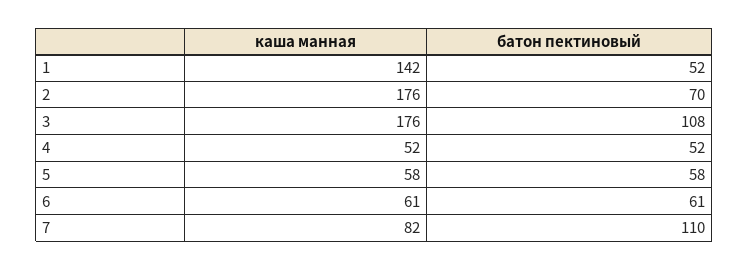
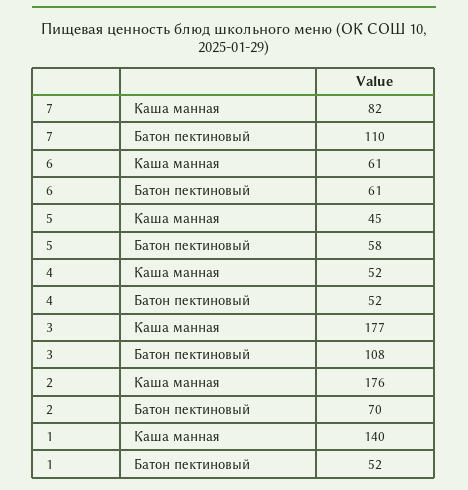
каша манная, 1: 142 -> 140
каша манная, 3: 176 -> 177
каша манная, 5: 58 -> 45

